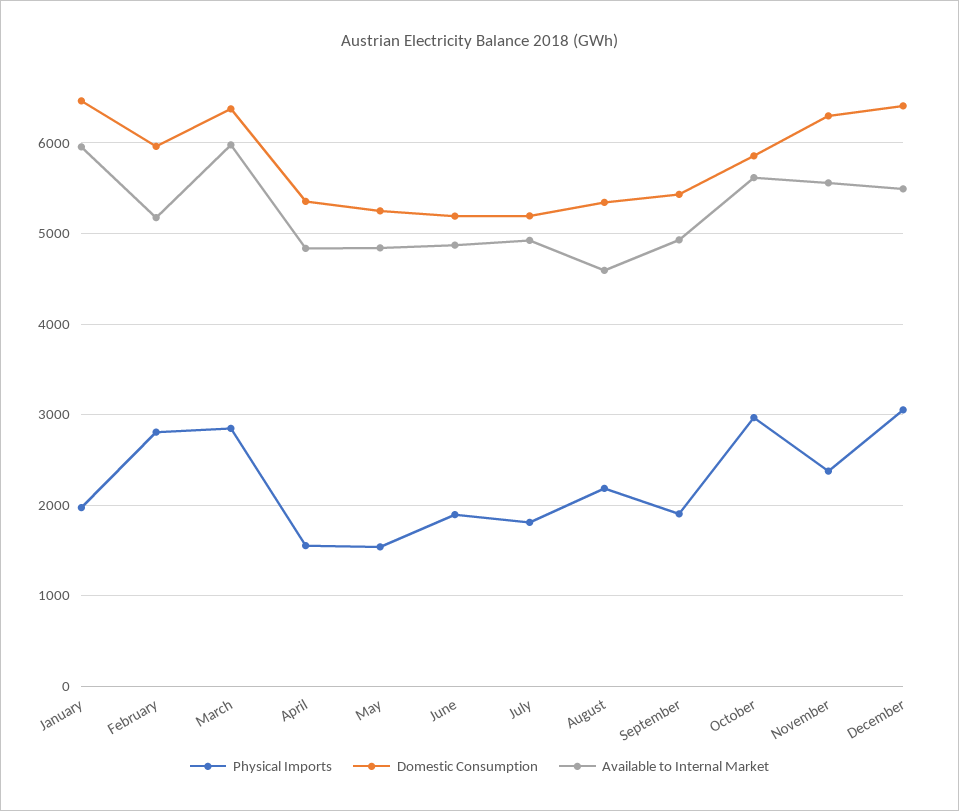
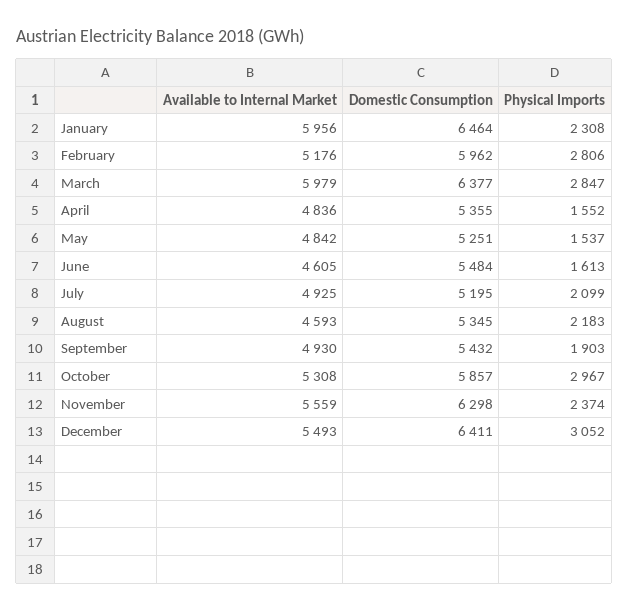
Physical Imports, January: 2000 -> 2308
Physical Imports, June: 1900 -> 1613
Domestic Consumption, June: 5200 -> 5484
Available to Internal Market, June: 4900 -> 4605
Physical Imports, July: 1800 -> 2099
Available to Internal Market, October: 5600 -> 5308

